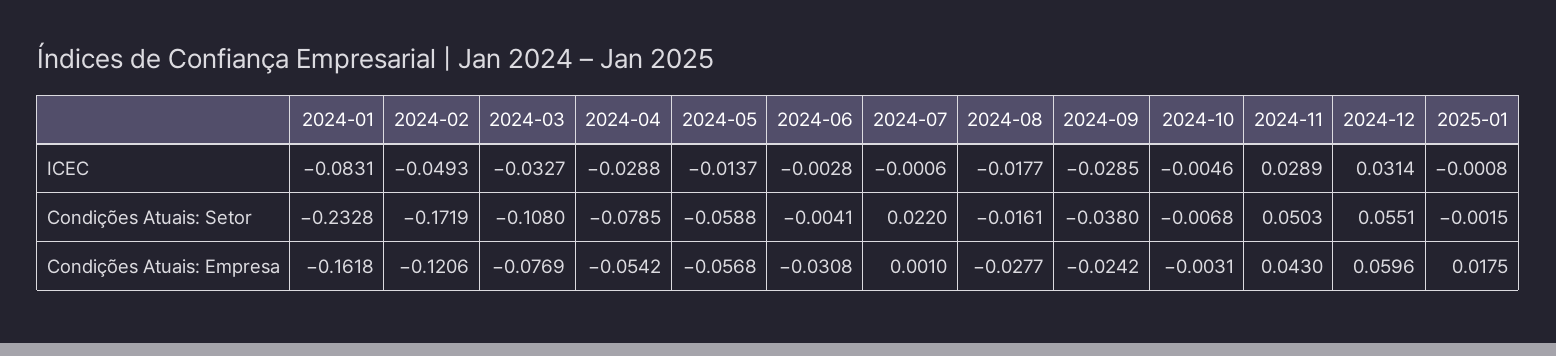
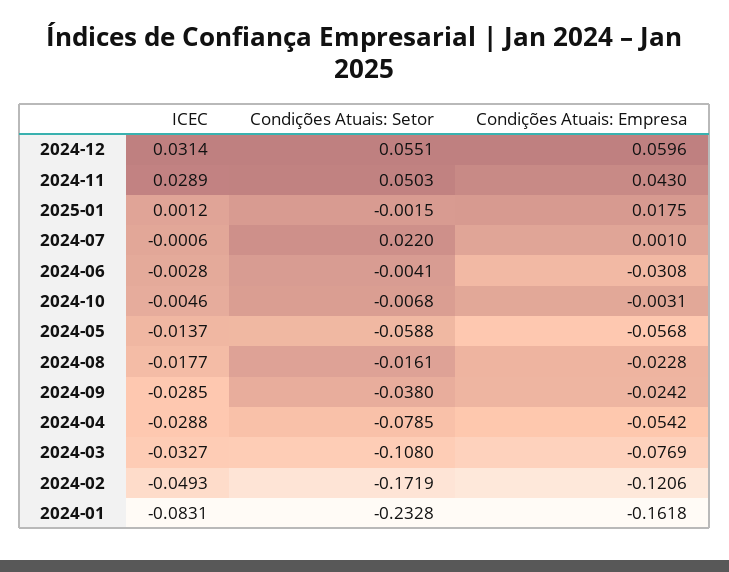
2025-01, ICEC: -0.0008 -> 0.0012
2024-08, Condições Atuais: Empresa: -0.0277 -> -0.0228

